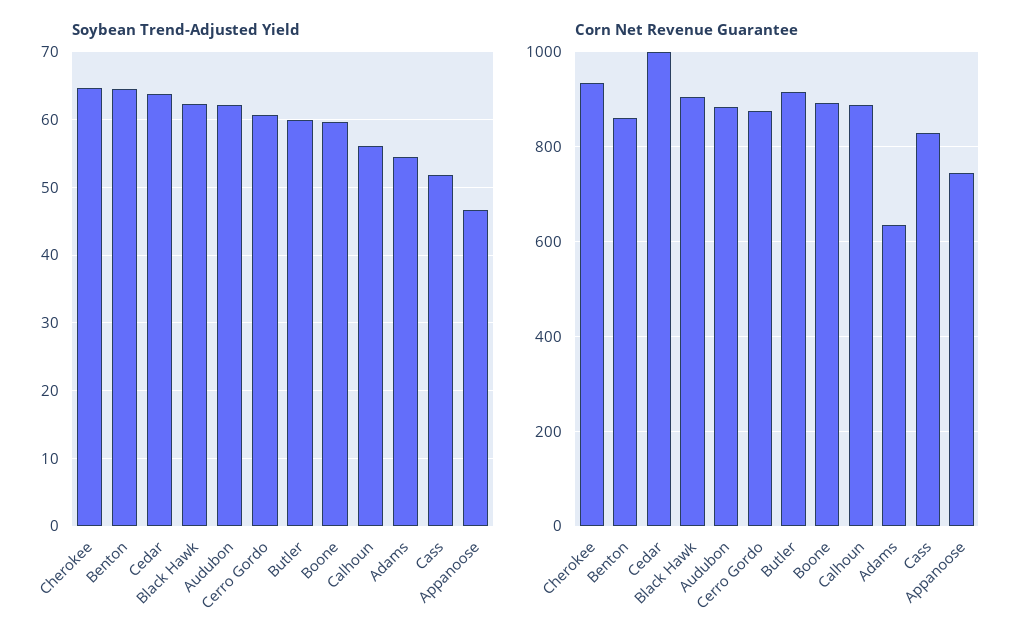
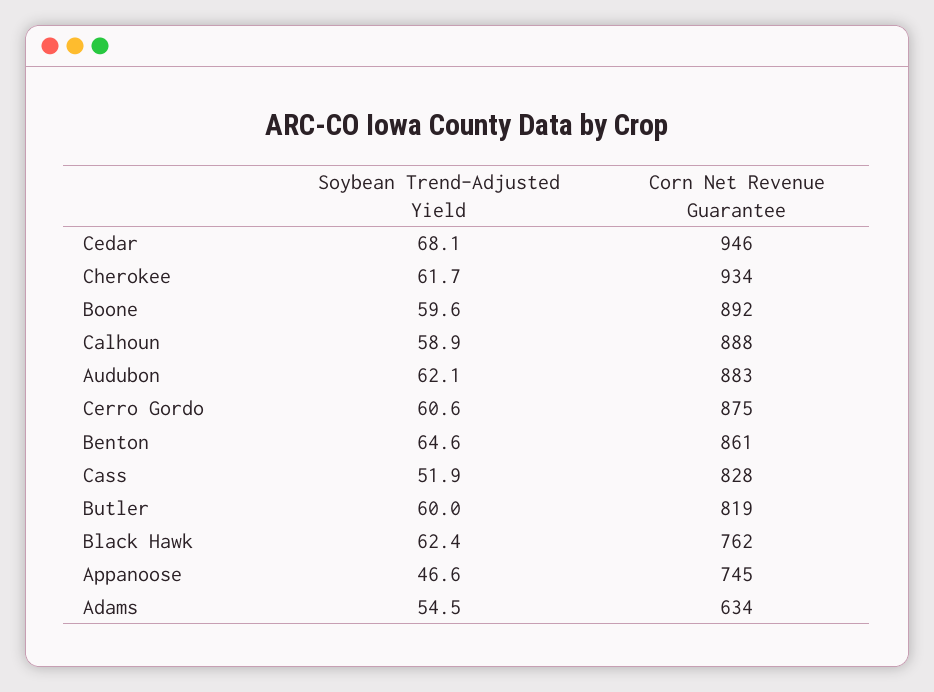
Soybean Trend-Adjusted Yield, Cherokee: 65 -> 61.7
Soybean Trend-Adjusted Yield, Cedar: 64 -> 68.1
Soybean Trend-Adjusted Yield, Calhoun: 56 -> 58.9
Corn Net Revenue Guarantee, Cedar: 1000 -> 946
Corn Net Revenue Guarantee, Black Hawk: 900 -> 762
Corn Net Revenue Guarantee, Butler: 920 -> 819

